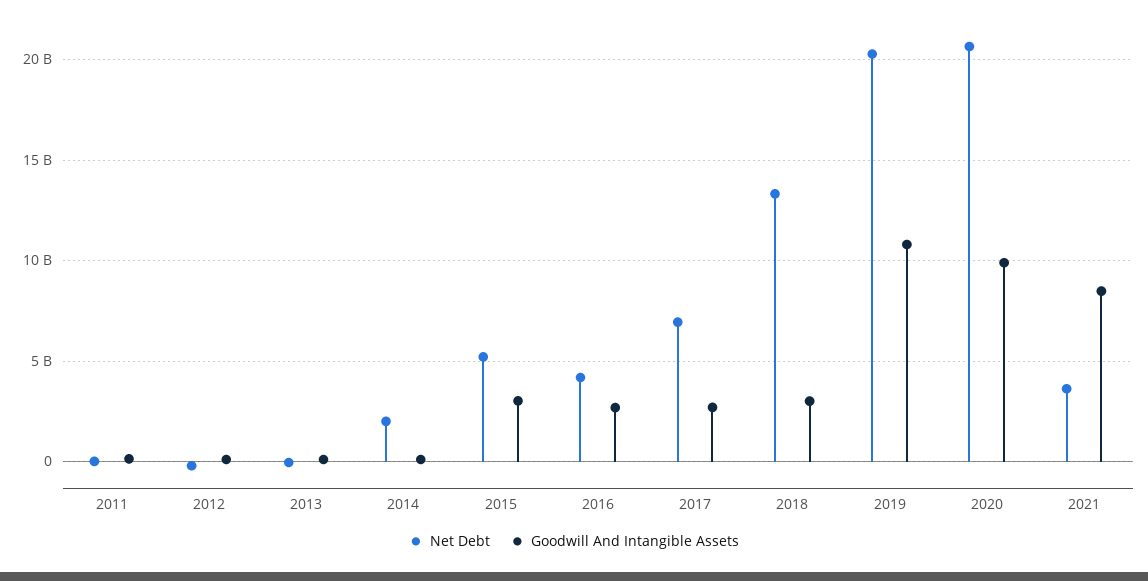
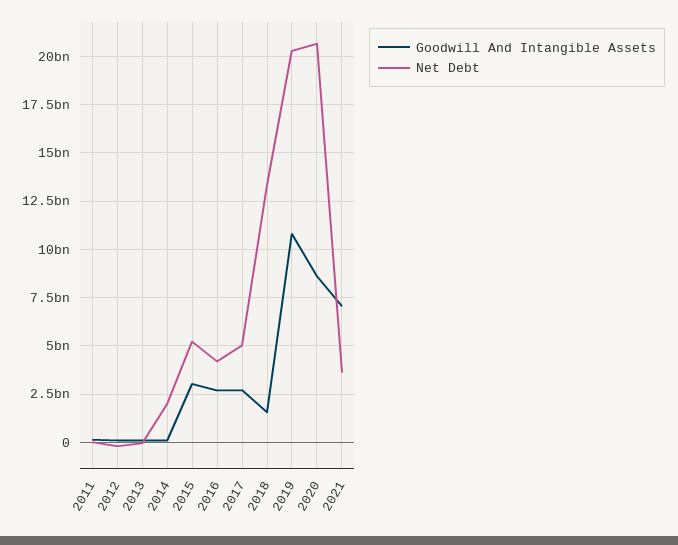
Net Debt, 2017: 7000000000 -> 5000000000
Goodwill And Intangible Assets, 2018: 3000000000 -> 1500000000
Goodwill And Intangible Assets, 2020: 10000000000 -> 8500000000
Goodwill And Intangible Assets, 2021: 8500000000 -> 7000000000

